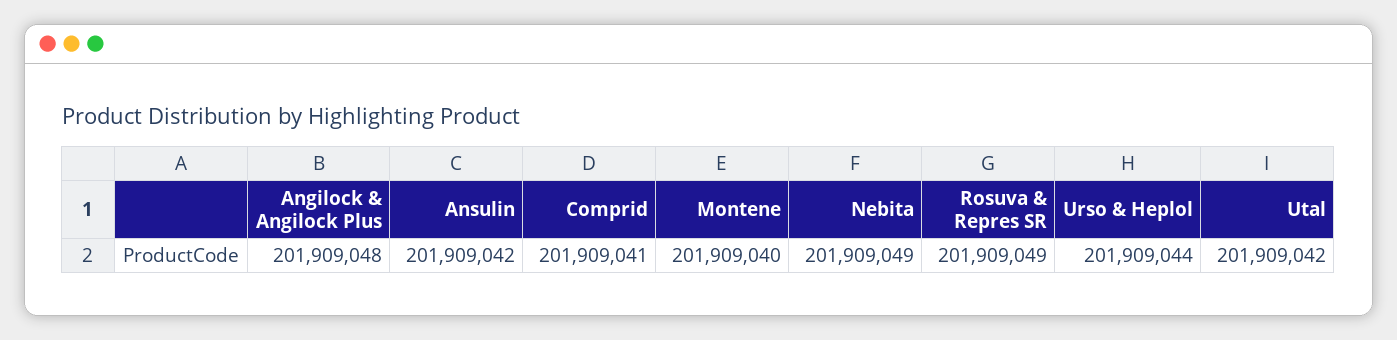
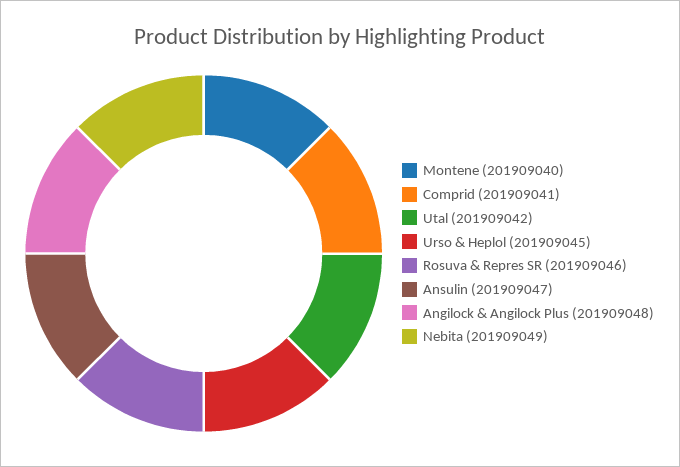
Ansulin: 201909042 -> 201909047
Rosuva & Repres SR: 201909049 -> 201909046
Urso & Heplol: 201909044 -> 201909045

